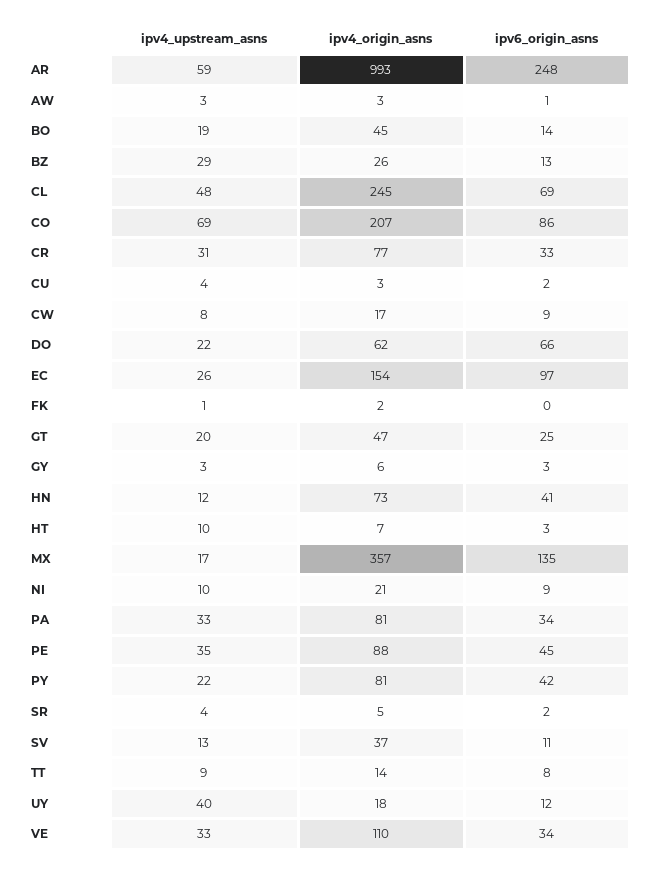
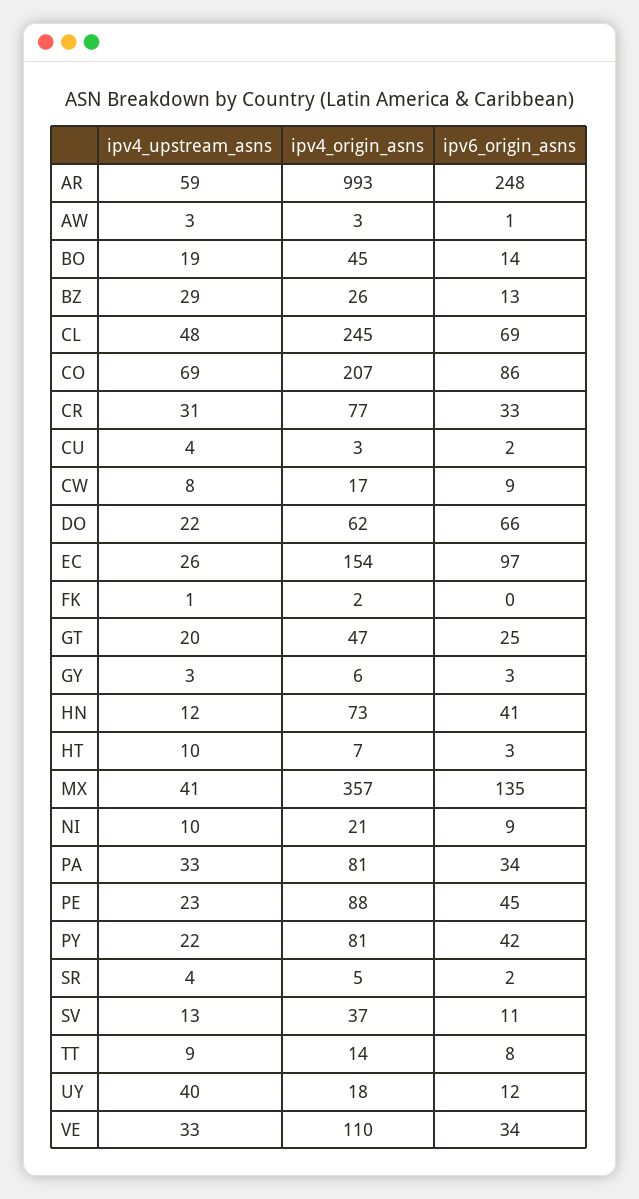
ipv4_upstream_asns, MX: 17 -> 41
ipv4_upstream_asns, PE: 35 -> 23

